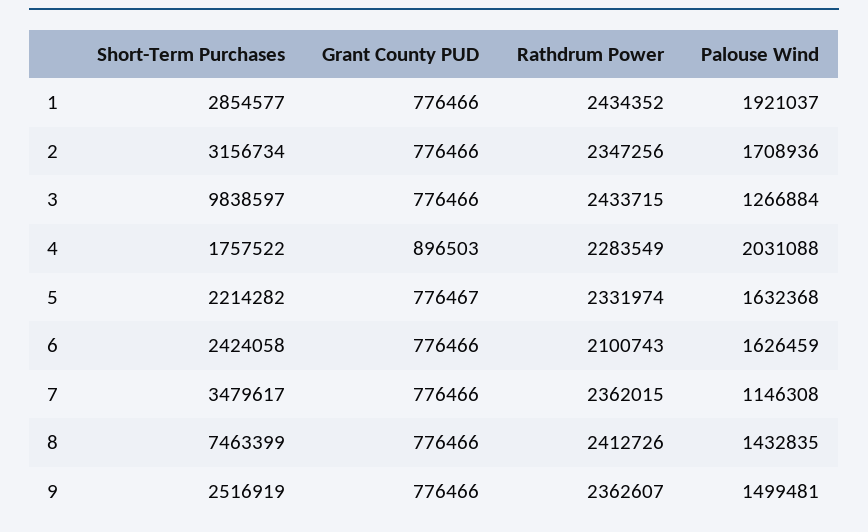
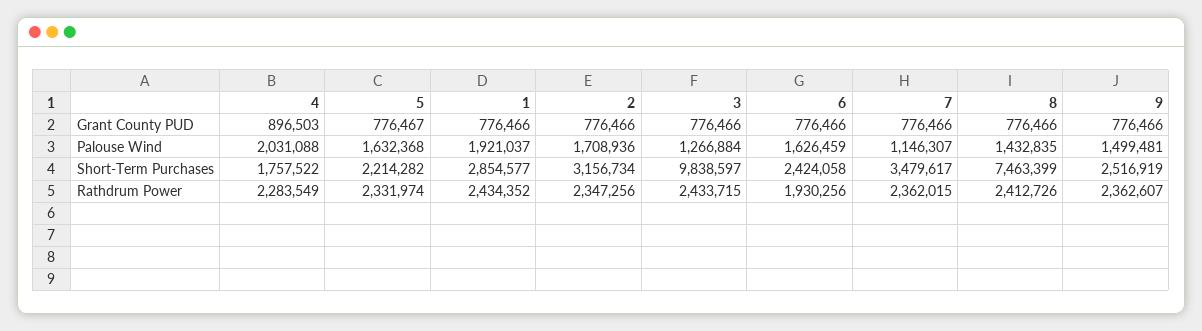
Rathdrum Power, 6: 2100743 -> 1930256
Palouse Wind, 7: 1146308 -> 1146307

